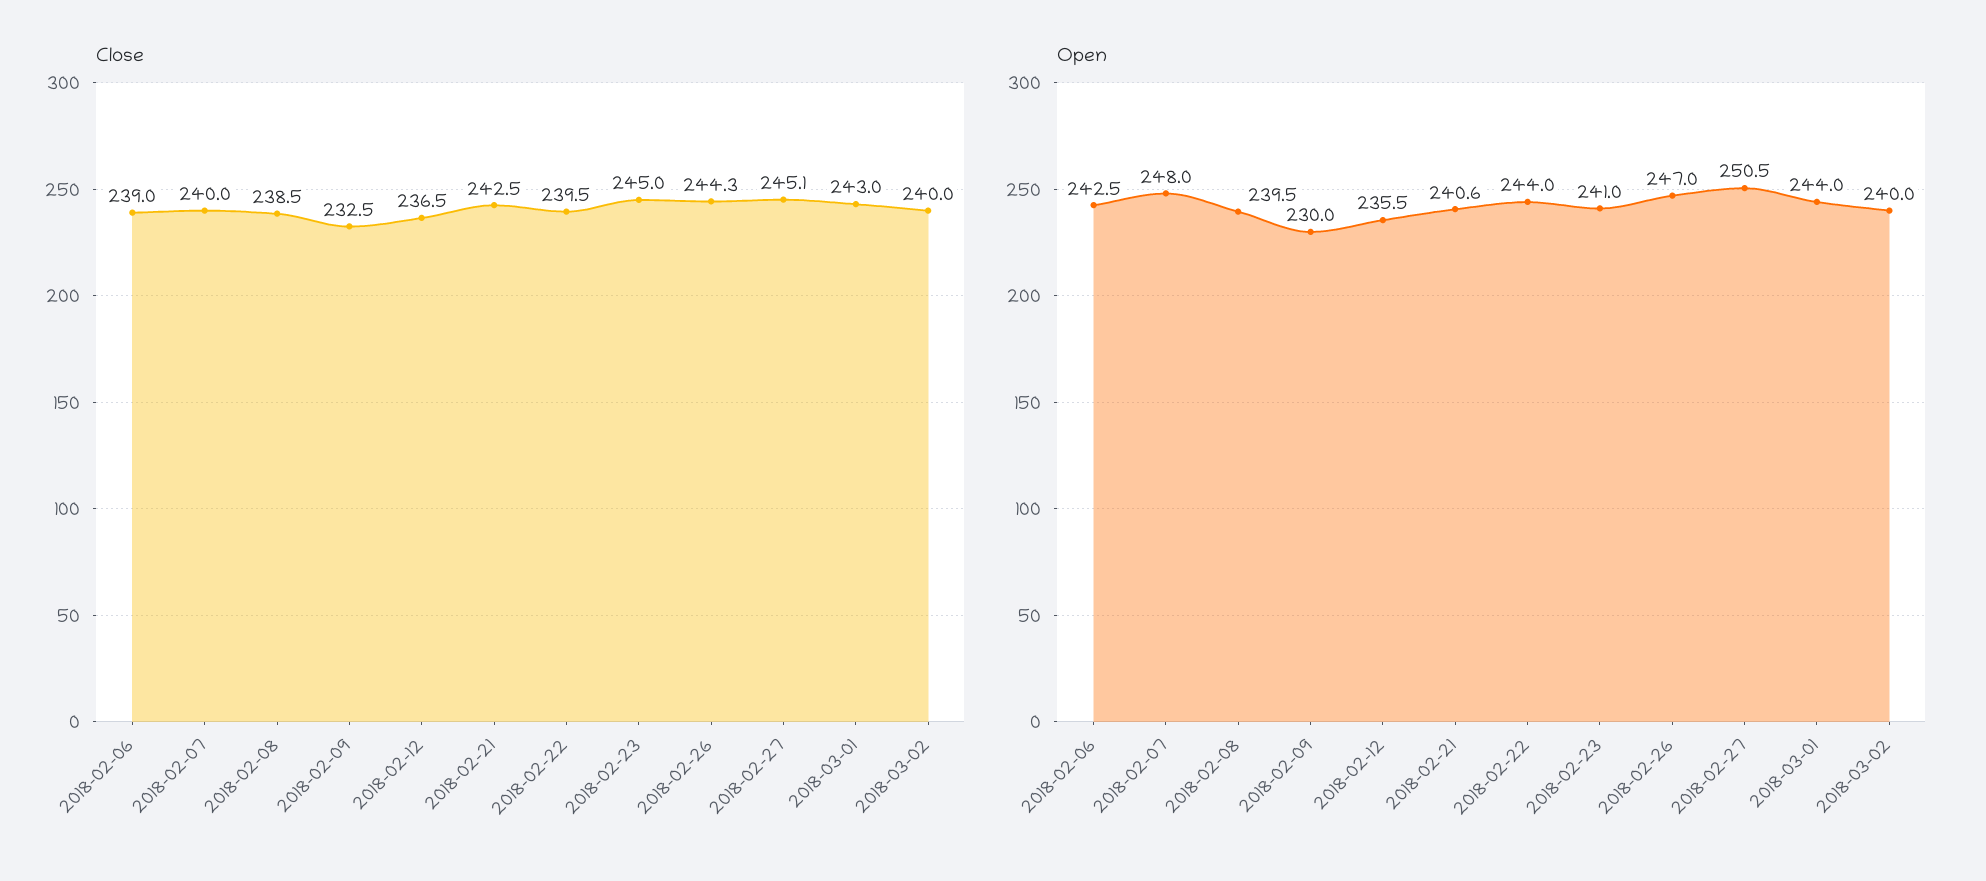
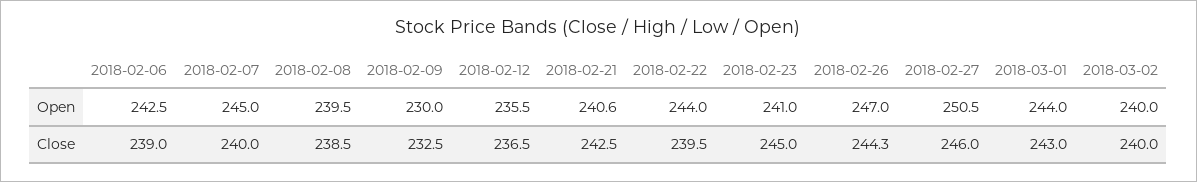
Close, 2018-02-27: 245.1 -> 246
Open, 2018-02-07: 248 -> 245

